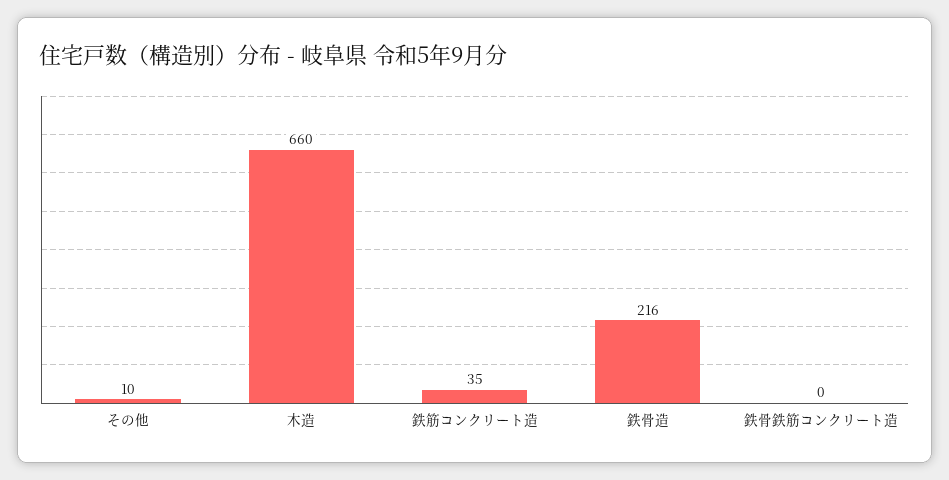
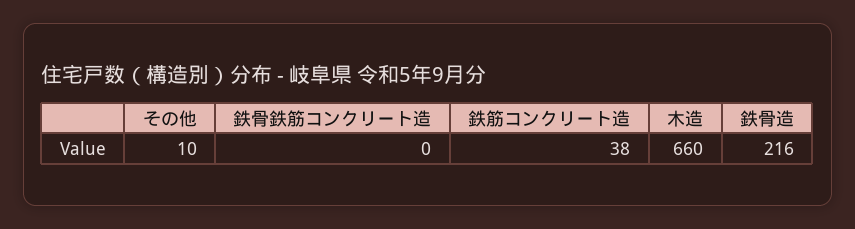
鉄筋コンクリート造: 35 -> 38

